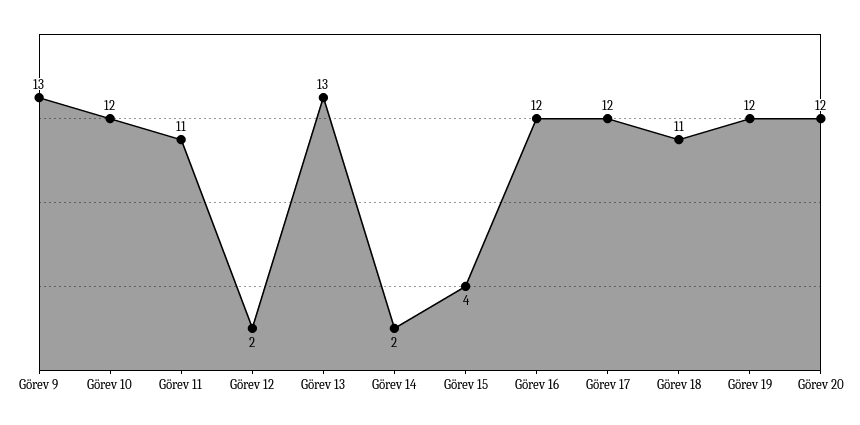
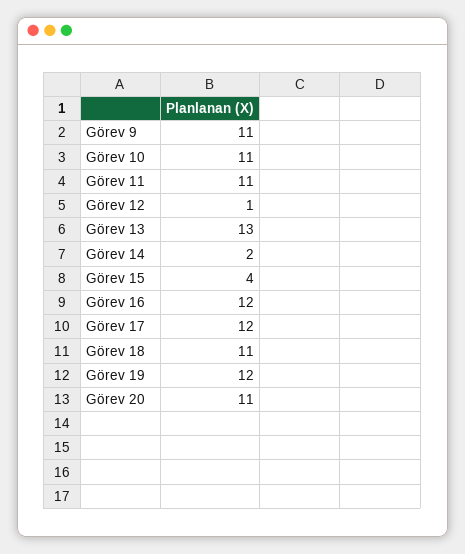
Görev 9: 13 -> 11
Görev 10: 12 -> 11
Görev 12: 2 -> 1
Görev 20: 12 -> 11

